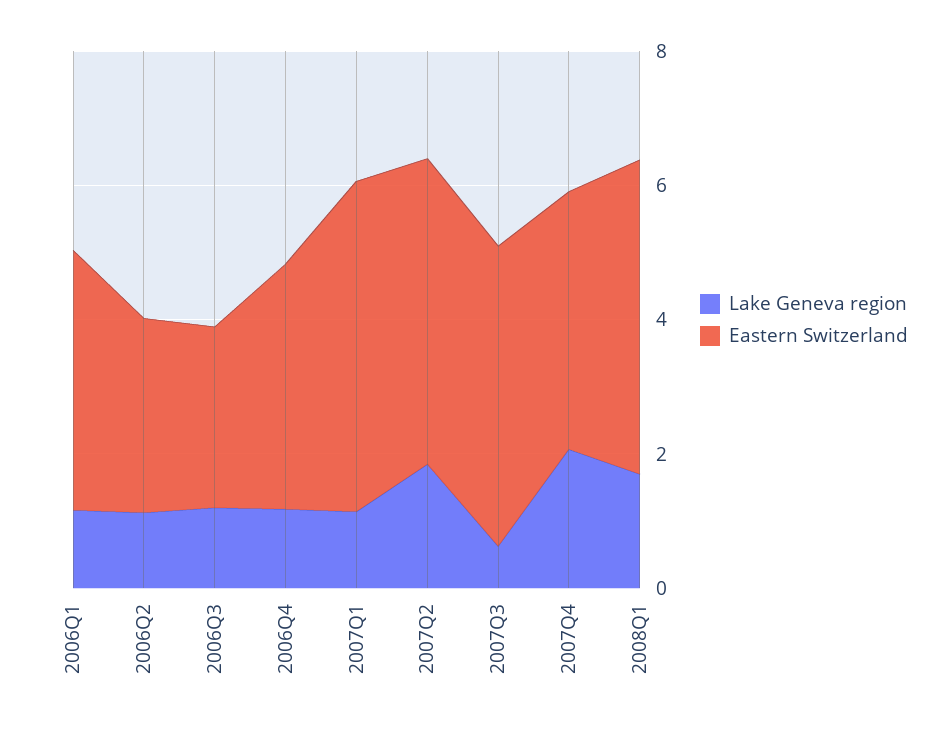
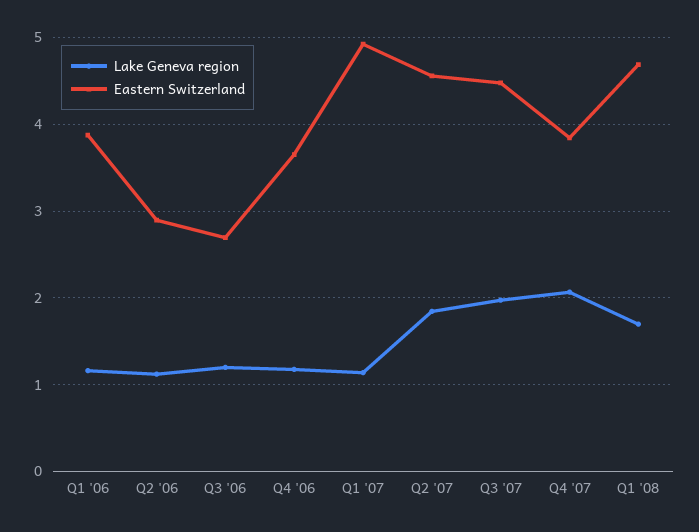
Lake Geneva region, 2007Q3: 0.5 -> 2

